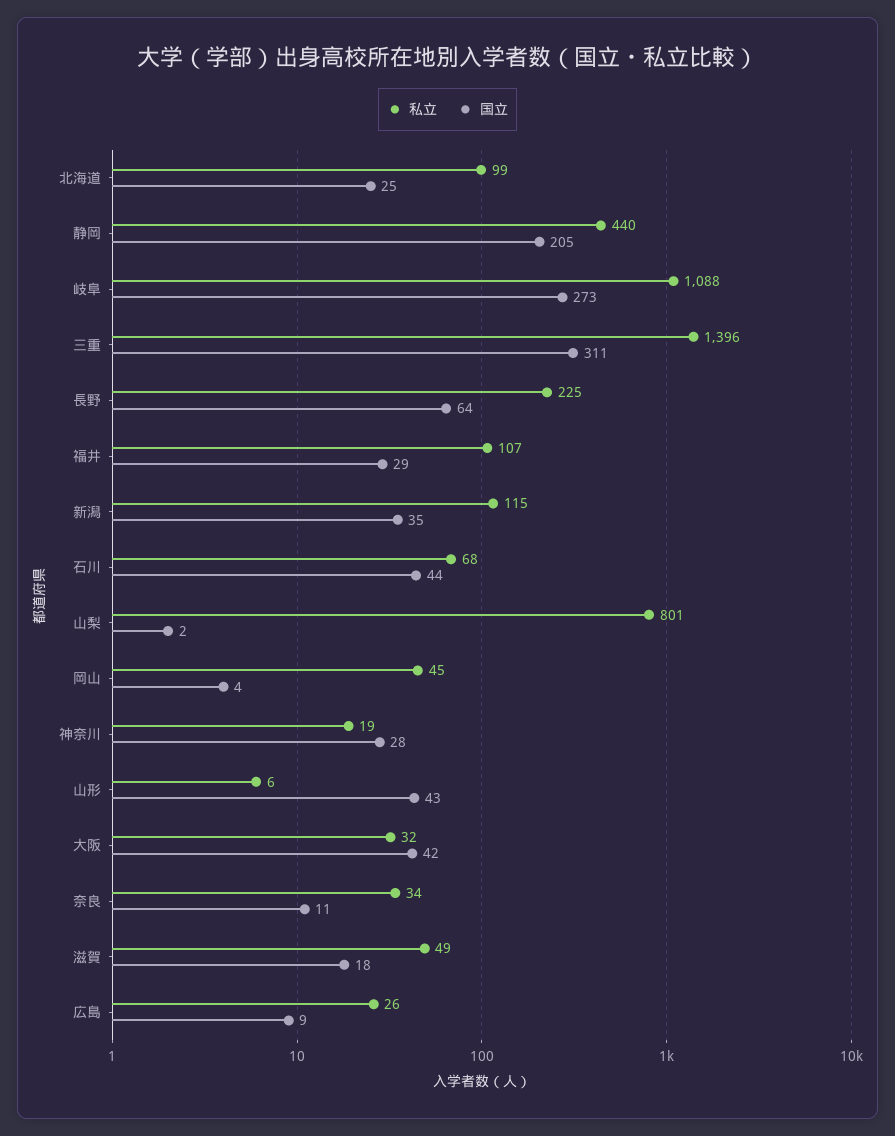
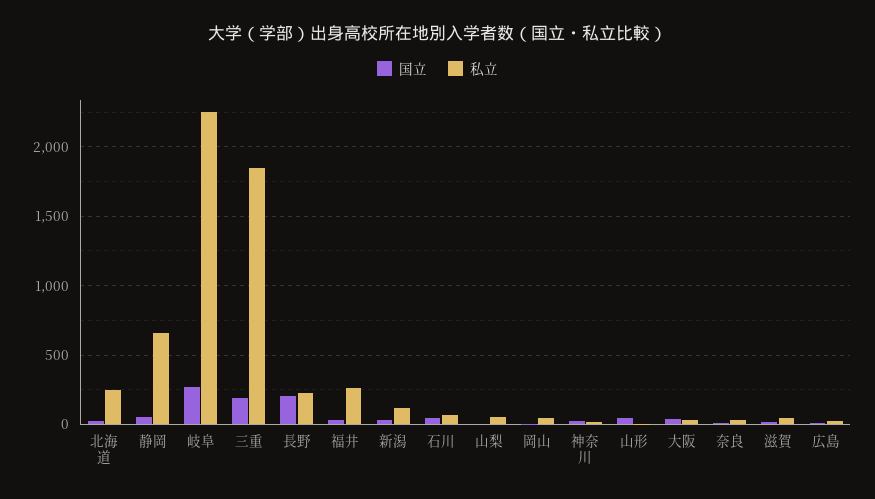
私立, 北海道: 99 -> 250
私立, 静岡: 440 -> 650
国立, 静岡: 205 -> 50
私立, 岐阜: 1088 -> 2250
私立, 三重: 1396 -> 1850
国立, 三重: 311 -> 200
国立, 長野: 64 -> 200
私立, 福井: 107 -> 250
私立, 山梨: 801 -> 50

